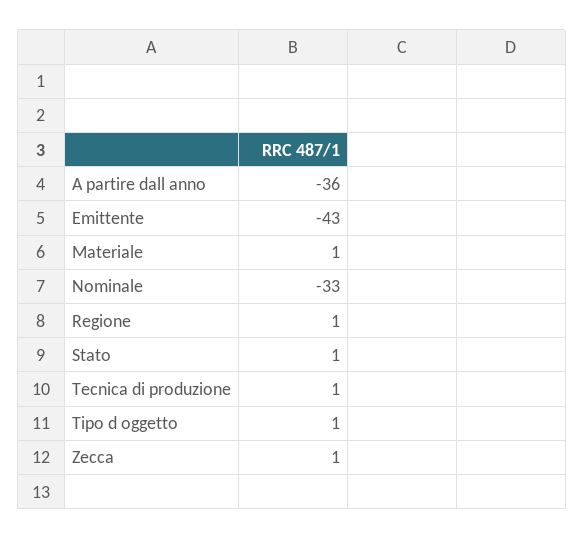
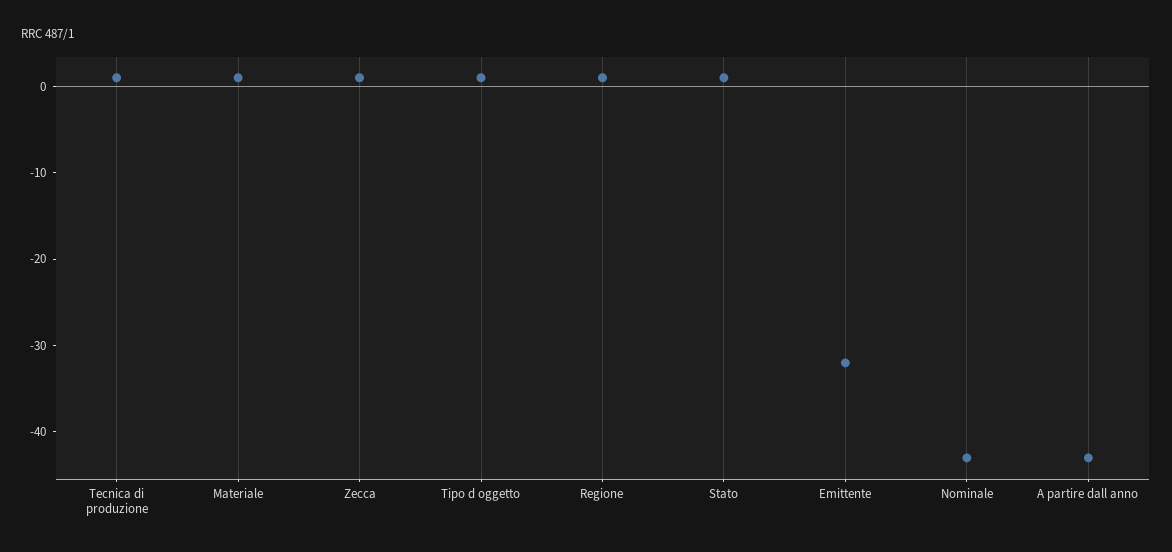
A partire dall anno: -36 -> -43
Emittente: -43 -> -32
Nominale: -33 -> -43

